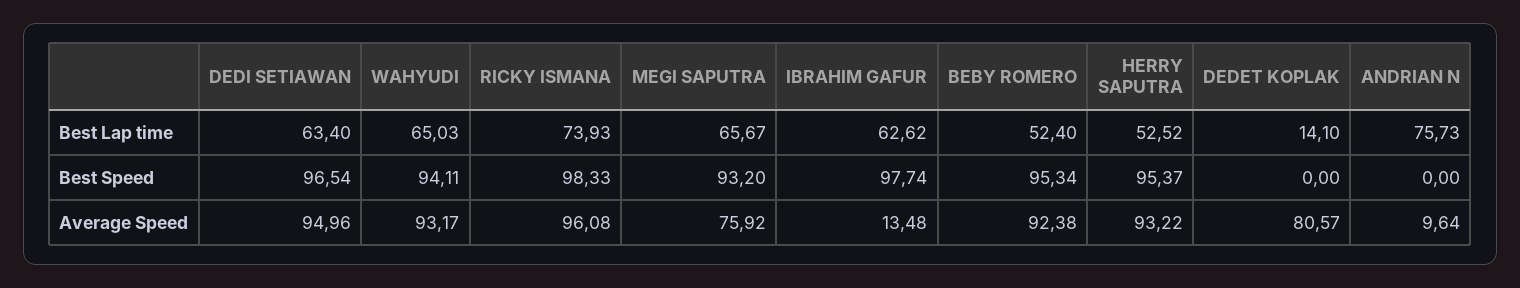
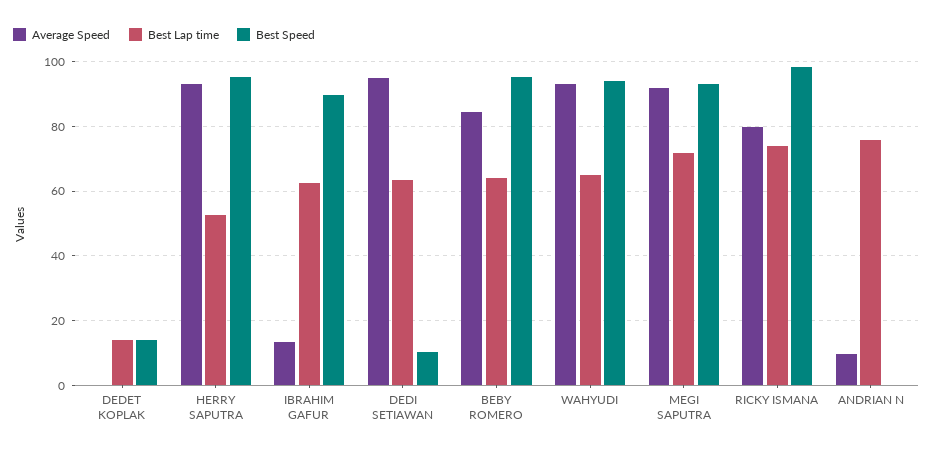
Best Lap time, MEGI SAPUTRA: 65.67 -> 72
Best Lap time, BEBY ROMERO: 52.4 -> 64
Best Speed, DEDI SETIAWAN: 96.54 -> 10
Best Speed, IBRAHIM GAFUR: 97.74 -> 90
Best Speed, DEDET KOPLAK: 0 -> 14
Average Speed, RICKY ISMANA: 96.08 -> 80
Average Speed, MEGI SAPUTRA: 75.92 -> 92
Average Speed, BEBY ROMERO: 92.38 -> 84
Average Speed, DEDET KOPLAK: 80.57 -> 0

